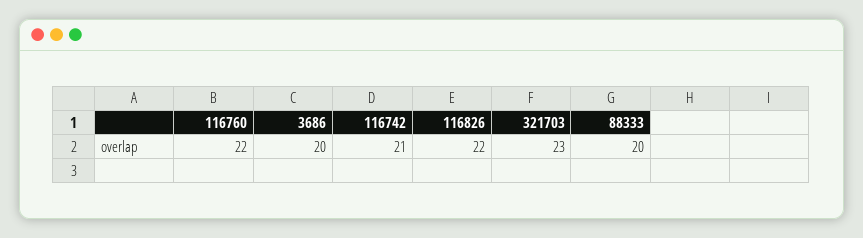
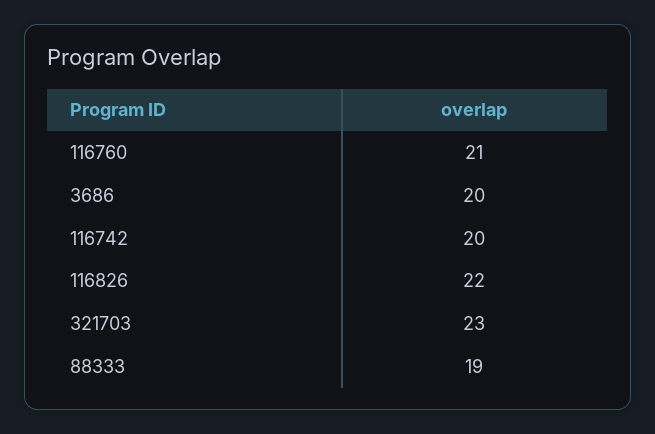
116760: 22 -> 21
116742: 21 -> 20
88333: 20 -> 19

